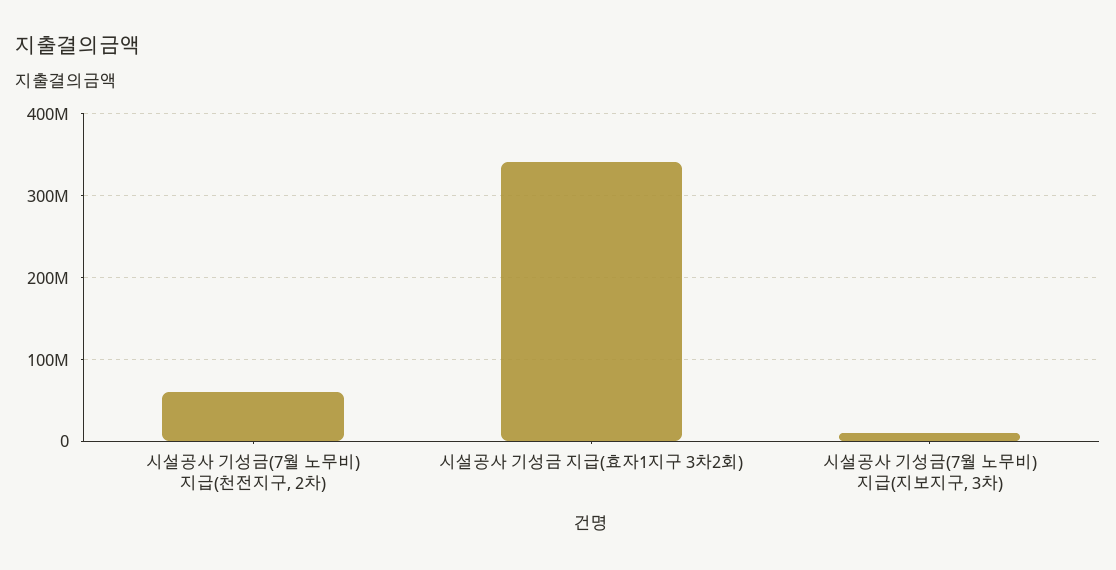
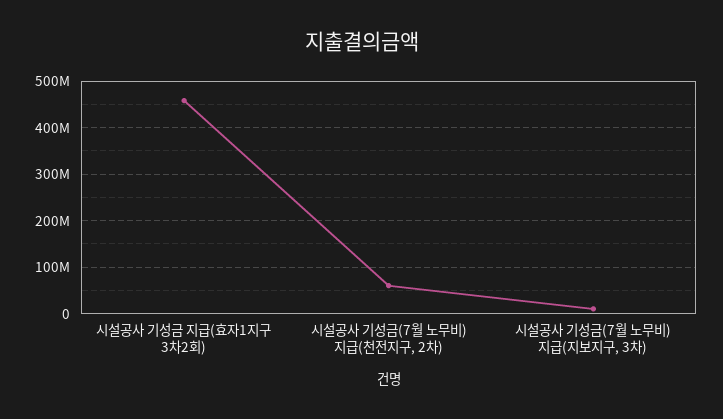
시설공사 기성금 지급(효자1지구 3차2회): 340000000 -> 460000000

